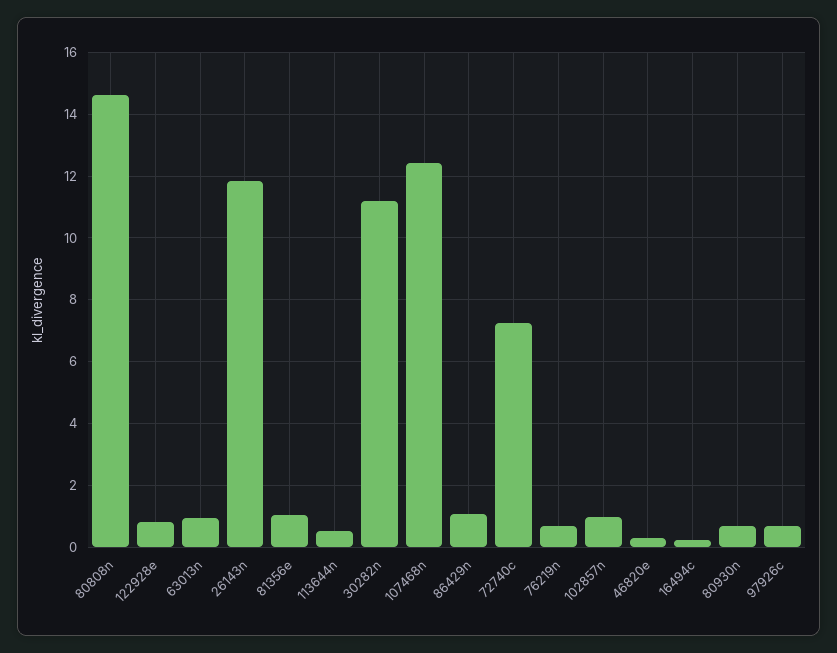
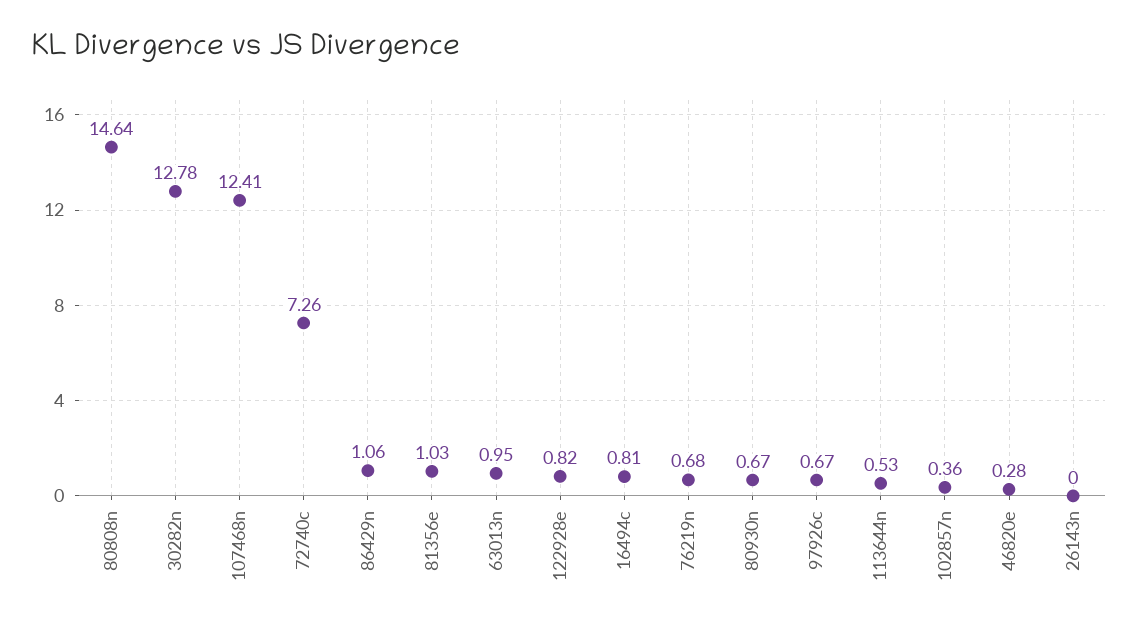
26143n: 11.8 -> 0
30282n: 11.2 -> 12.78
102857n: 1 -> 0.36
16494c: 0.2 -> 0.81

